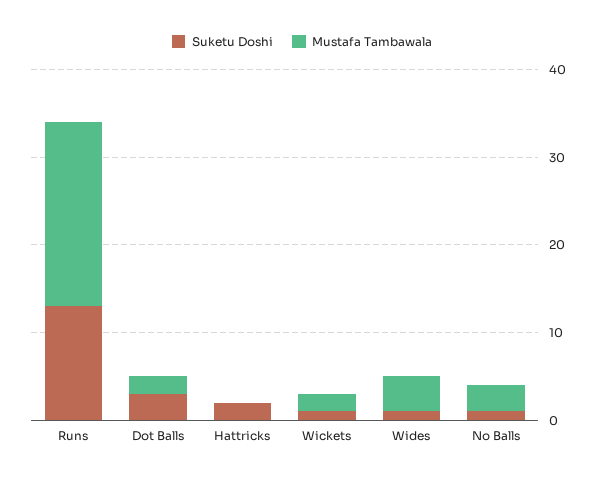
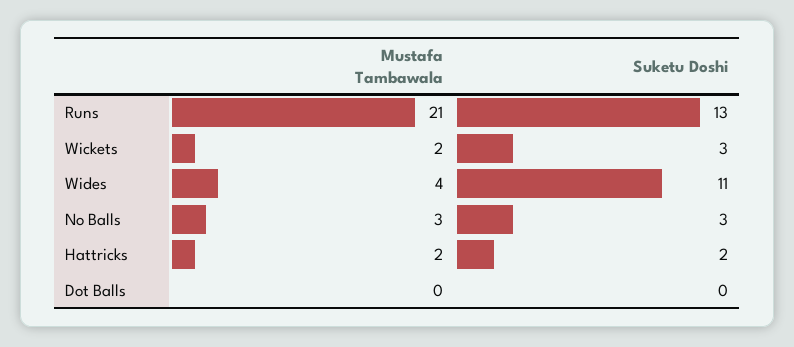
Suketu Doshi, Dot Balls: 3 -> 0
Mustafa Tambawala, Dot Balls: 2 -> 0
Mustafa Tambawala, Hattricks: 0 -> 2
Suketu Doshi, Wickets: 1 -> 3
Suketu Doshi, Wides: 1 -> 11
Suketu Doshi, No Balls: 1 -> 3

